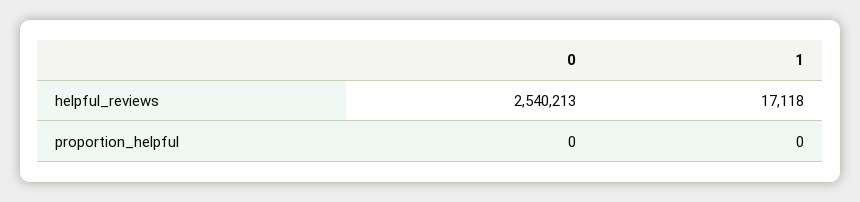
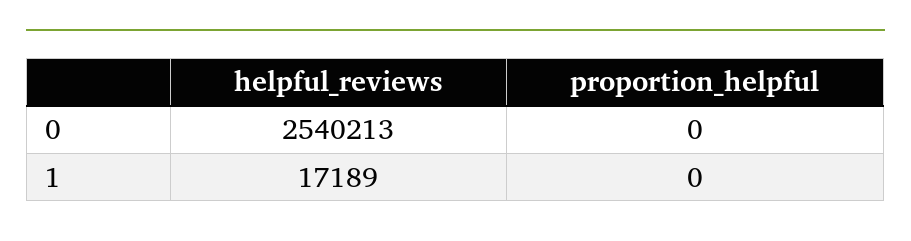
1, helpful_reviews: 17118 -> 17189

